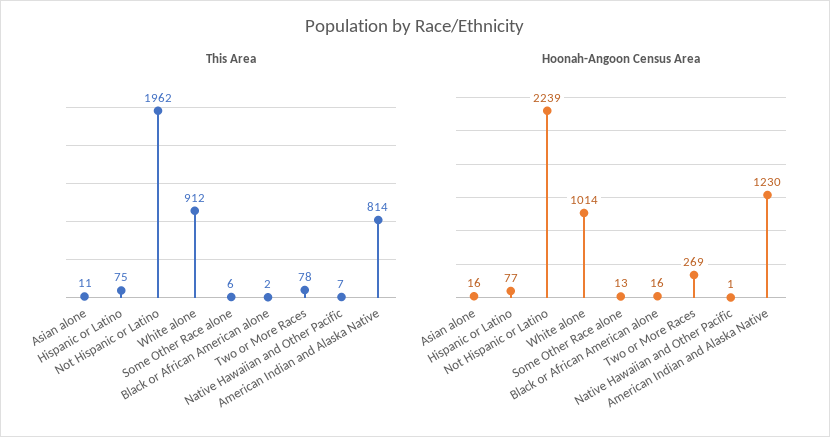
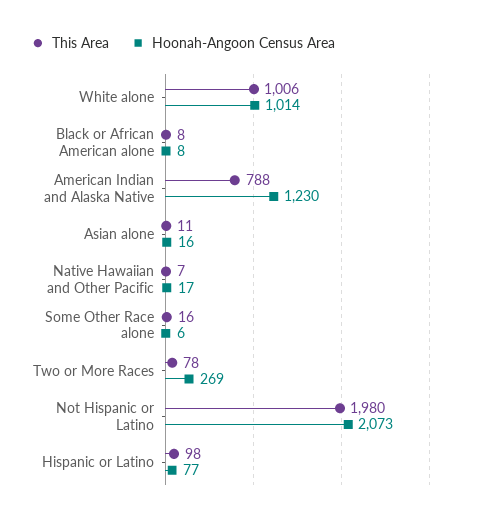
This Area, Hispanic or Latino: 75 -> 98
This Area, Not Hispanic or Latino: 1962 -> 1980
This Area, White alone: 912 -> 1006
This Area, Some Other Race alone: 6 -> 16
This Area, Black or African American alone: 2 -> 8
This Area, American Indian and Alaska Native: 814 -> 788
Hoonah-Angoon Census Area, Not Hispanic or Latino: 2239 -> 2073
Hoonah-Angoon Census Area, Some Other Race alone: 13 -> 6
Hoonah-Angoon Census Area, Black or African American alone: 16 -> 8
Hoonah-Angoon Census Area, Native Hawaiian and Other Pacific: 1 -> 17

